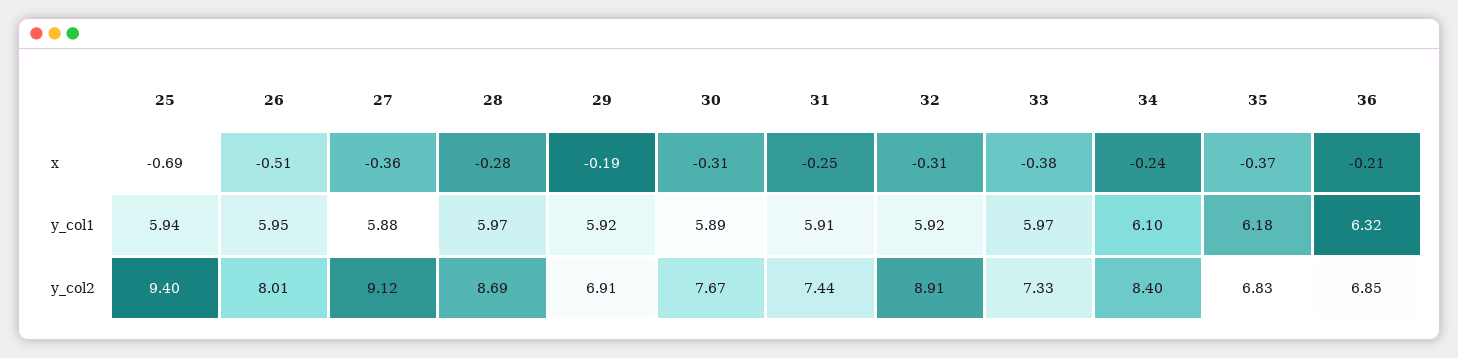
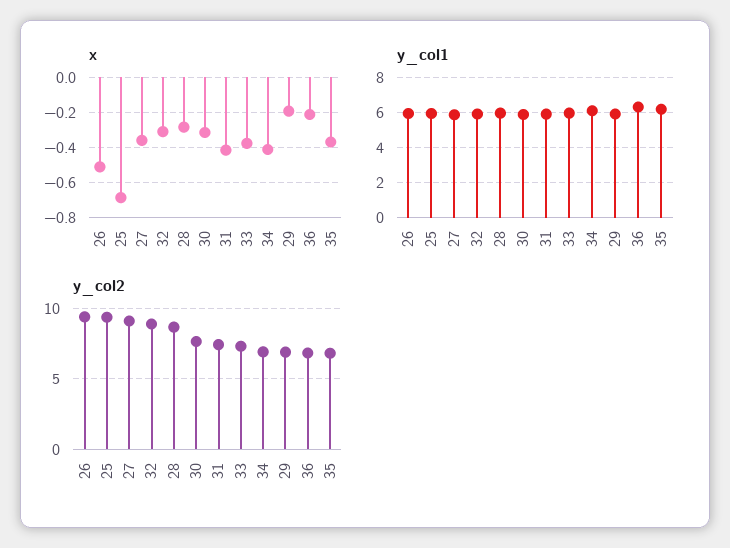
x, 31: -0.25 -> -0.4
x, 34: -0.24 -> -0.4
y_col2, 26: 8.01 -> 9.5
y_col2, 34: 8.4 -> 7

